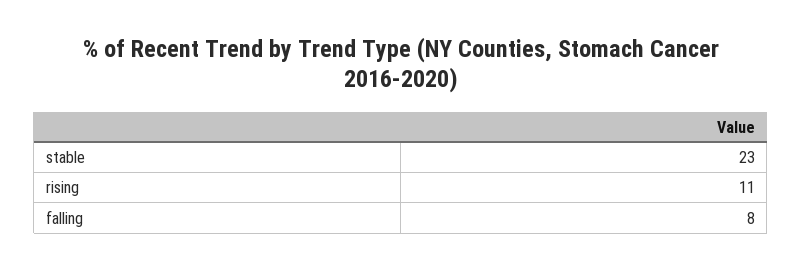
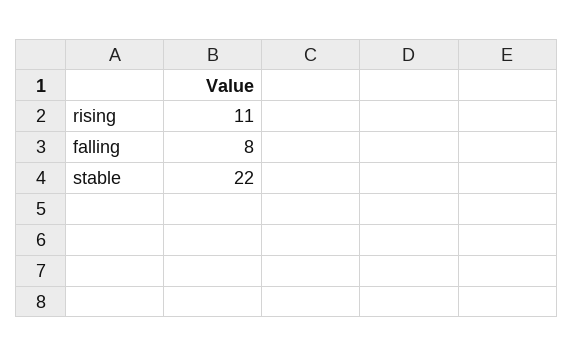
stable: 23 -> 22

